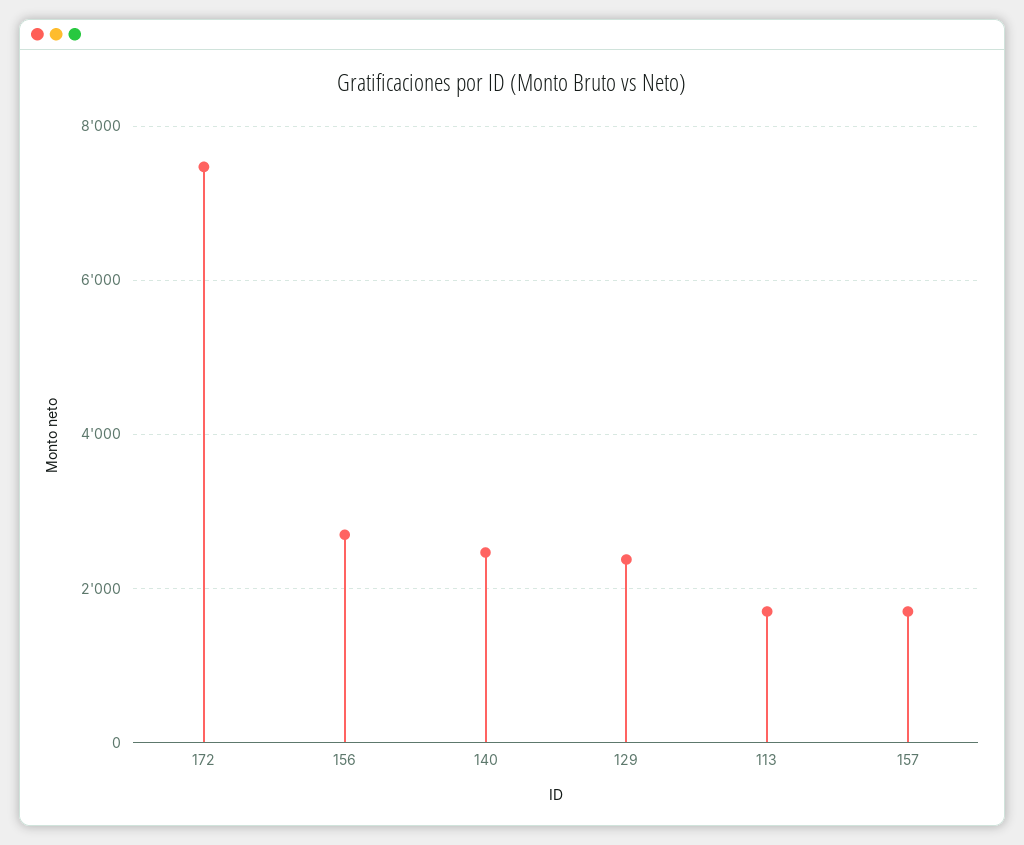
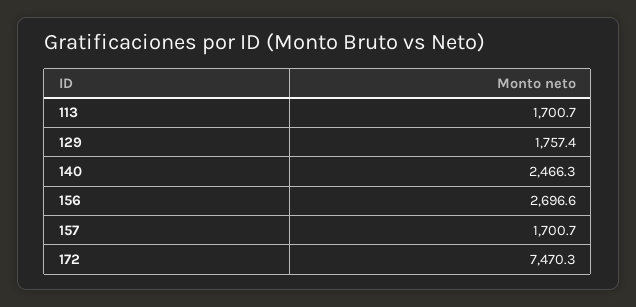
129: 2400 -> 1757.4

